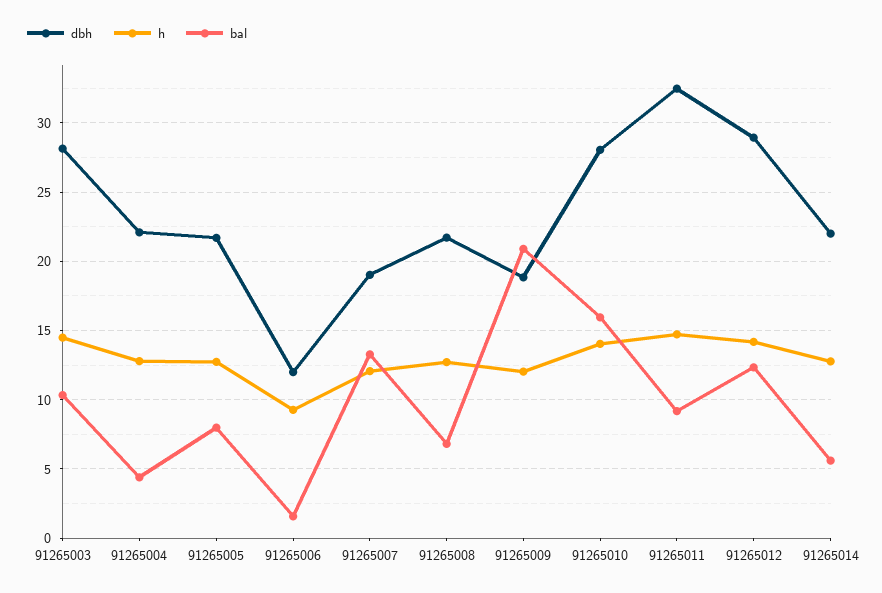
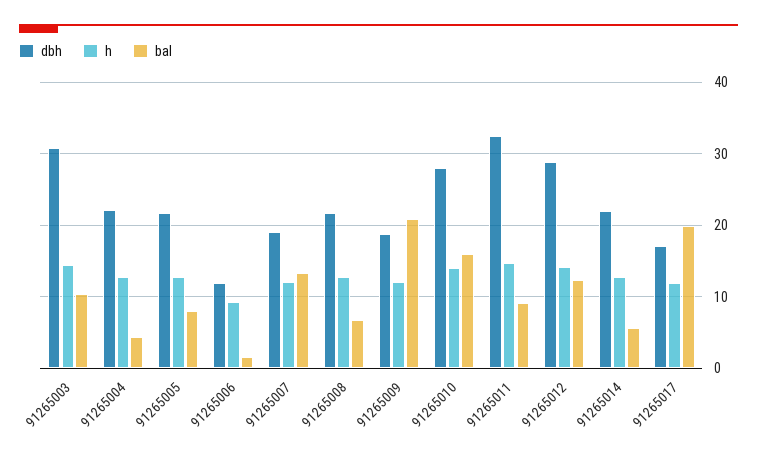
dbh, 91265003: 28 -> 31
dbh, 91265017: none -> 17
h, 91265017: none -> 12
bal, 91265017: none -> 20

